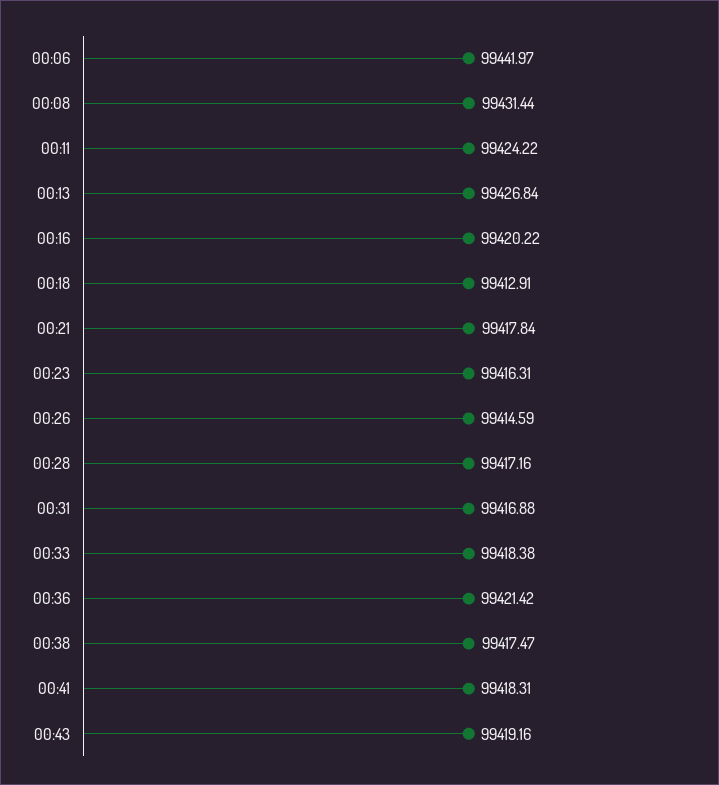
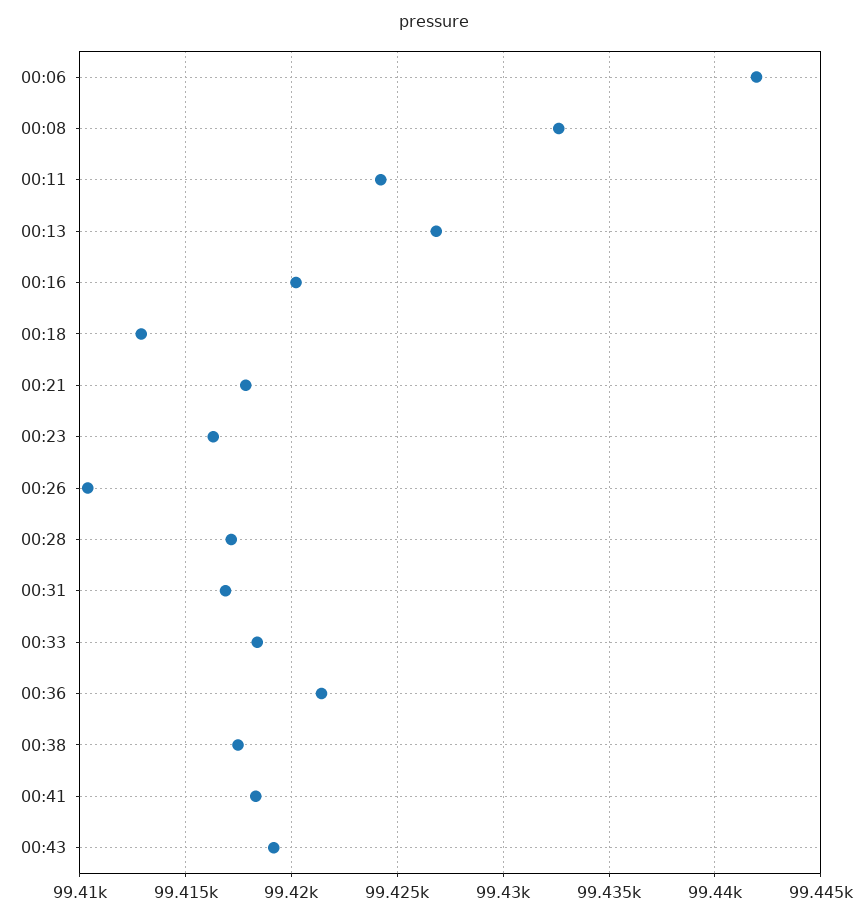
00:08: 99431.44 -> 99432.5
00:26: 99414.59 -> 99410.5

